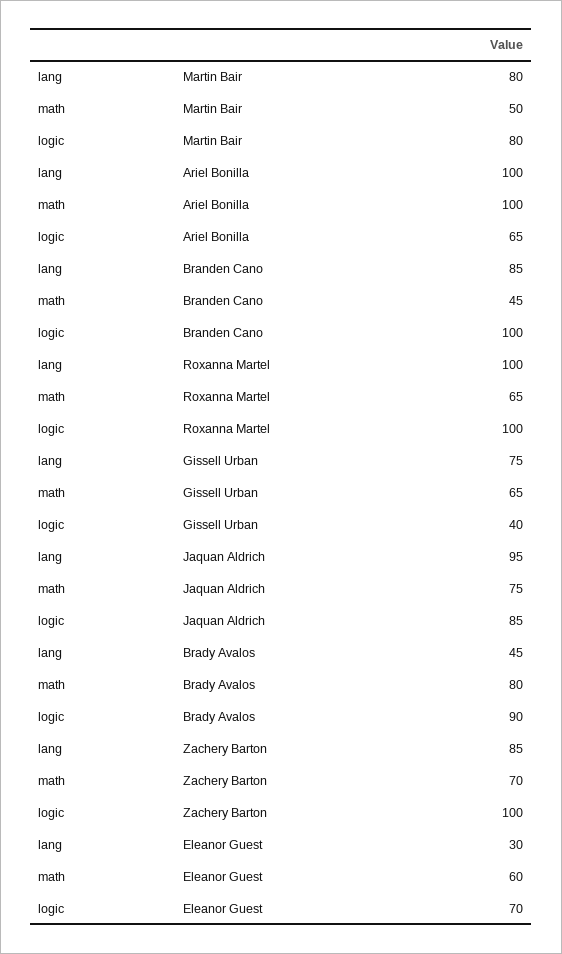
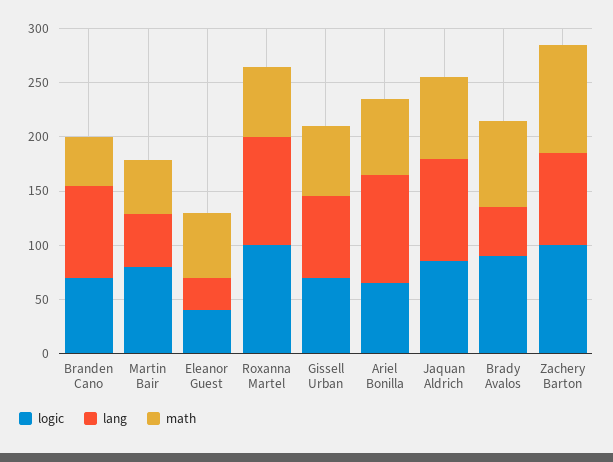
lang, Martin Bair: 80 -> 50
math, Ariel Bonilla: 100 -> 70
logic, Branden Cano: 100 -> 70
logic, Gissell Urban: 40 -> 70
math, Zachery Barton: 70 -> 100
logic, Eleanor Guest: 70 -> 40

